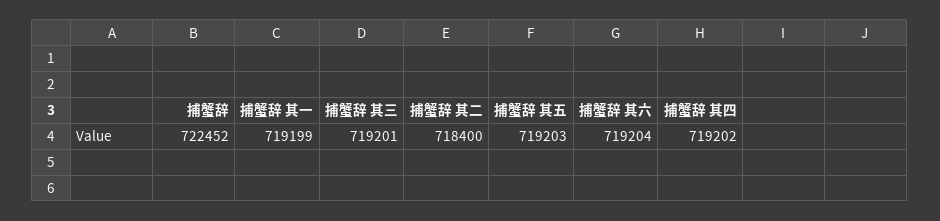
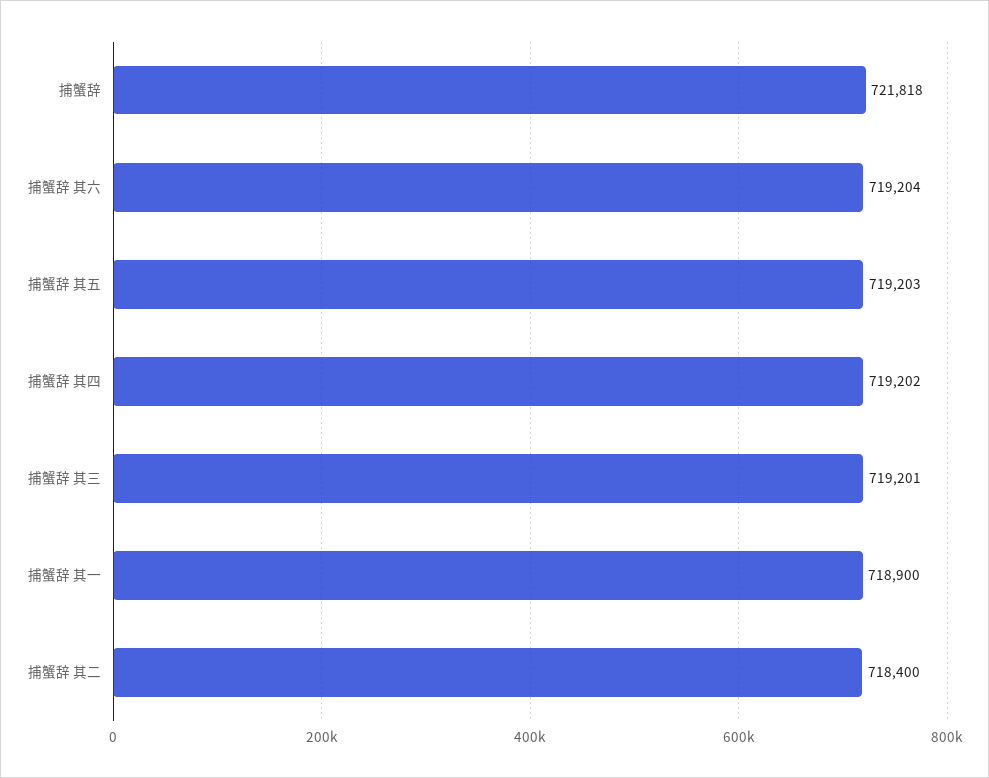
捕蟹辞: 722452 -> 721818
捕蟹辞 其一: 719199 -> 718900

